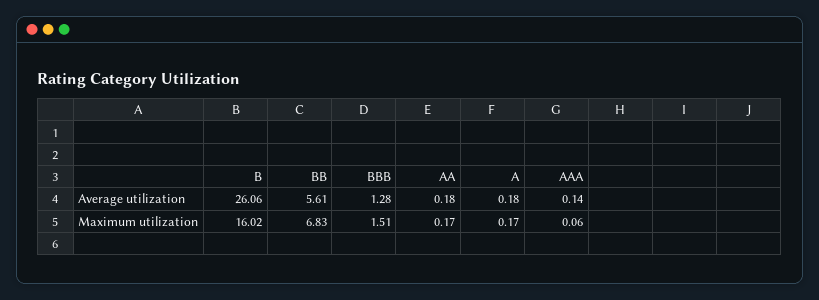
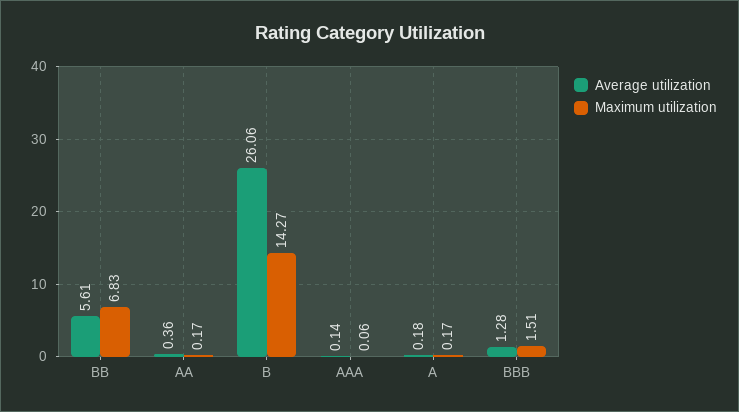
Average utilization, AA: 0.18 -> 0.36
Maximum utilization, B: 16.02 -> 14.27

